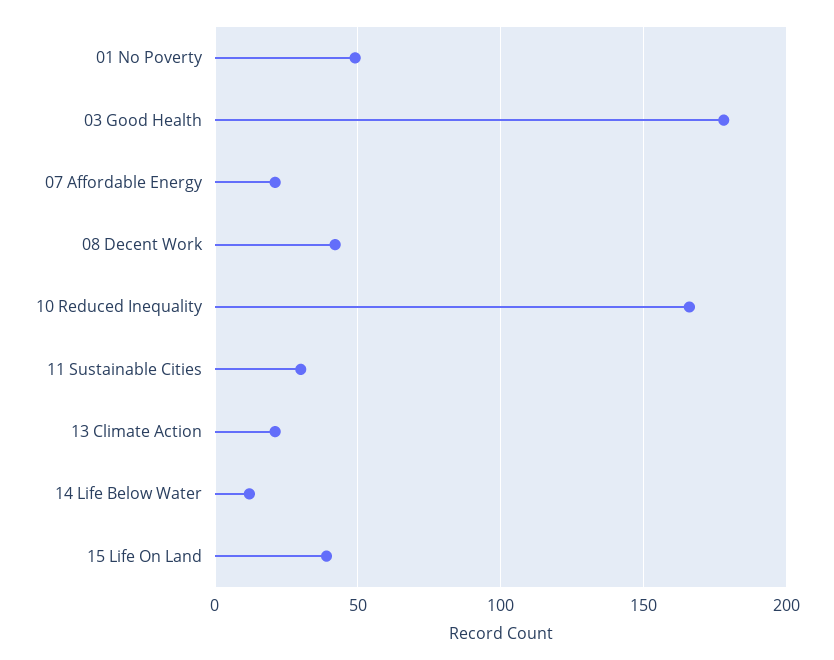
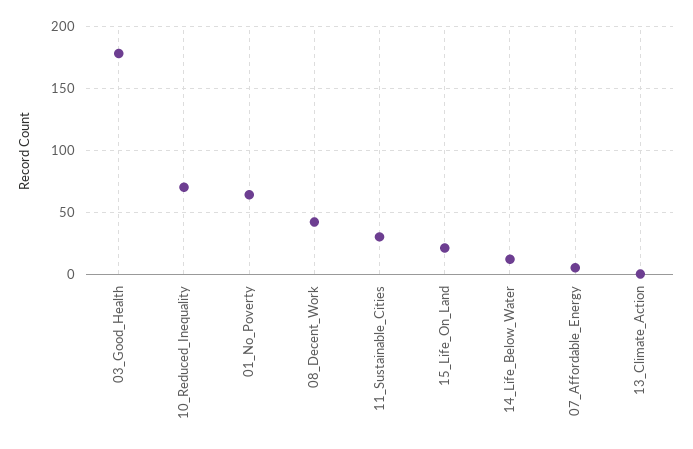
01 No Poverty: 50 -> 65
07 Affordable Energy: 20 -> 5
10 Reduced Inequality: 165 -> 70
13 Climate Action: 20 -> 0
15 Life On Land: 40 -> 20

